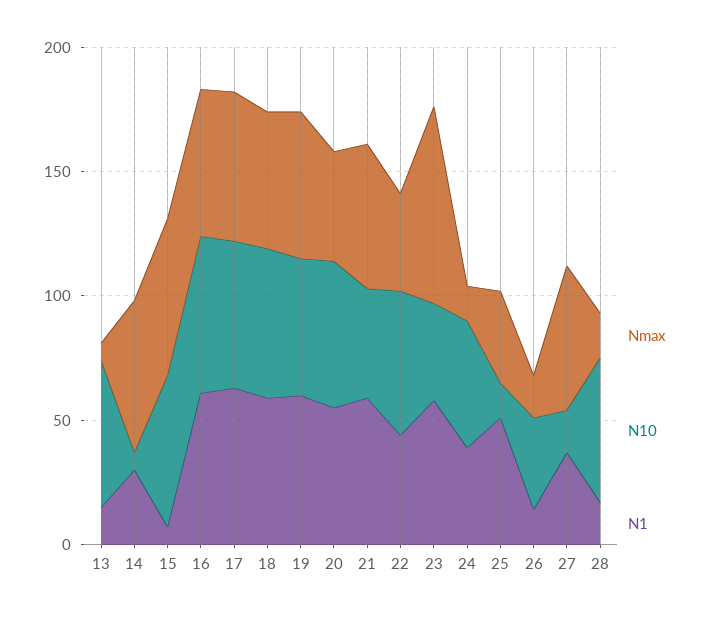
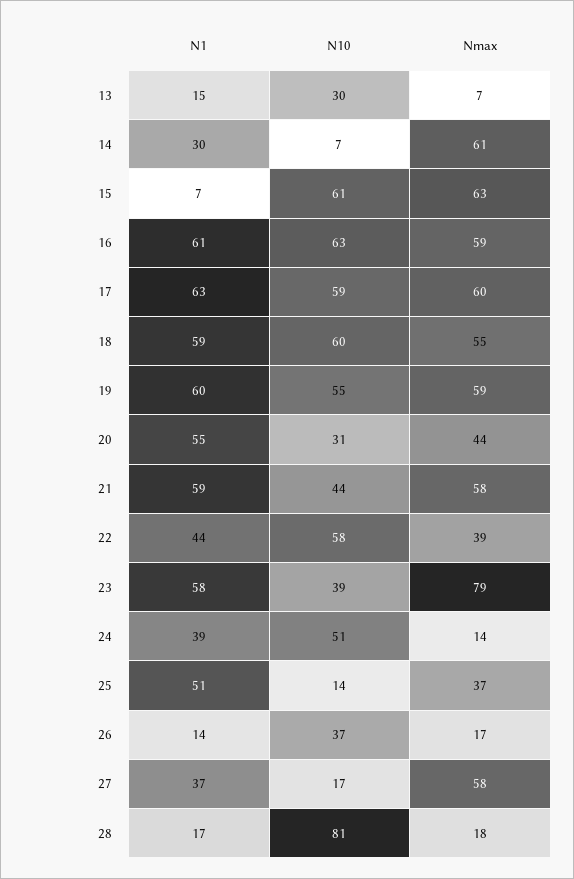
N10, 13: 60 -> 30
N10, 20: 60 -> 31
N10, 28: 60 -> 81

